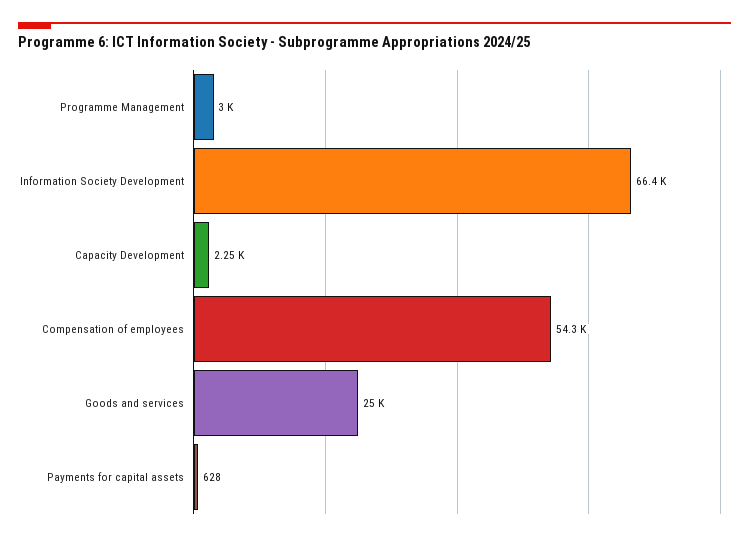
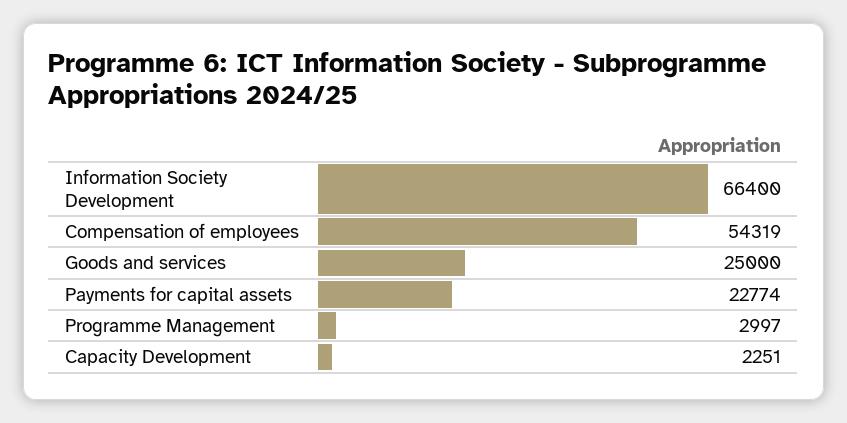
Payments for capital assets: 628 -> 22774

